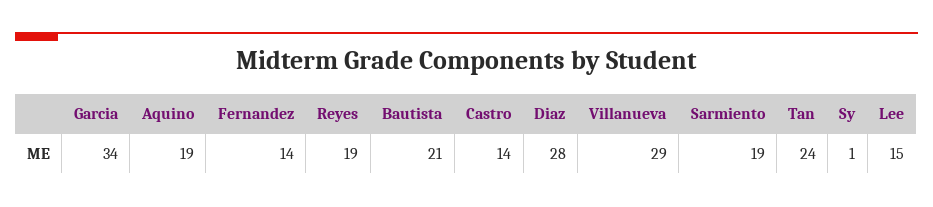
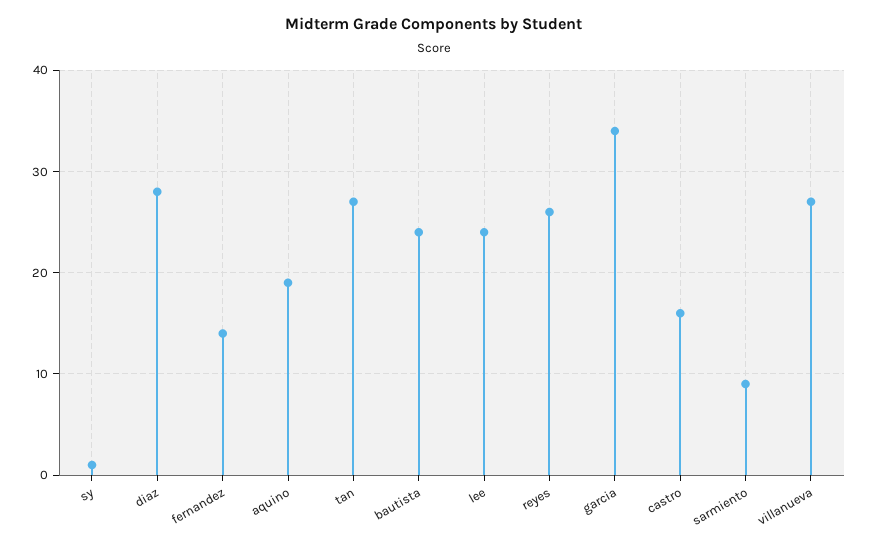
Reyes: 19 -> 26
Bautista: 21 -> 24
Castro: 14 -> 16
Villanueva: 29 -> 27
Sarmiento: 19 -> 9
Tan: 24 -> 27
Lee: 15 -> 24

